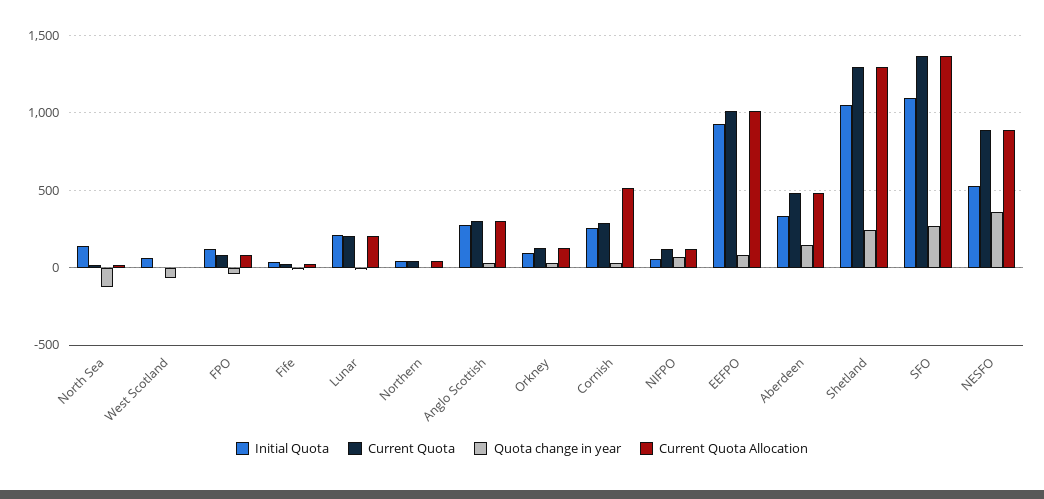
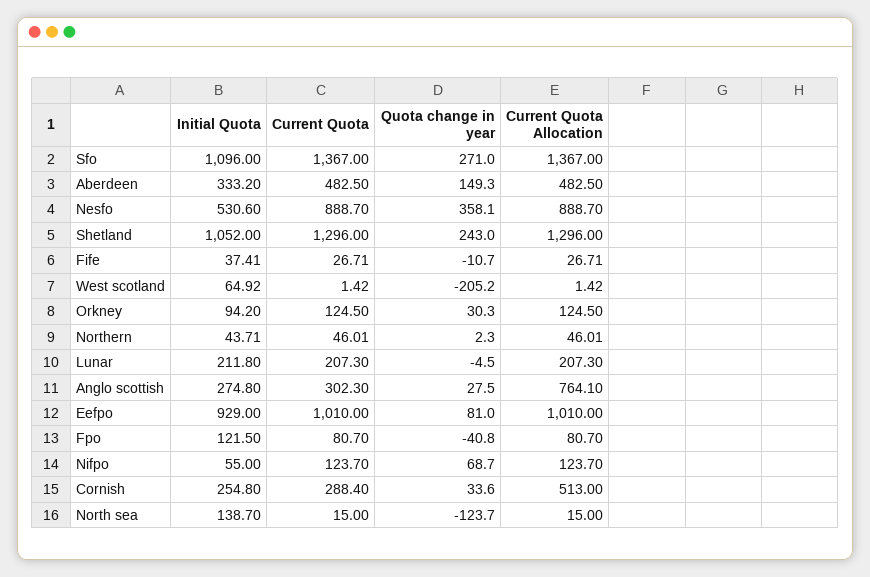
Quota change in year, West Scotland: -50 -> -205.2
Current Quota Allocation, Anglo Scottish: 300 -> 764.1

